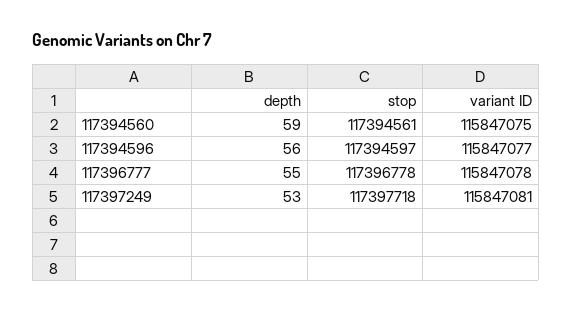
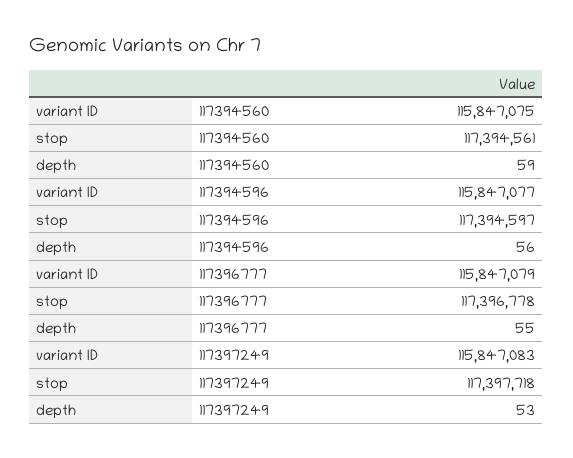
variant ID, 117396777: 115847078 -> 115847079
variant ID, 117397249: 115847081 -> 115847083

